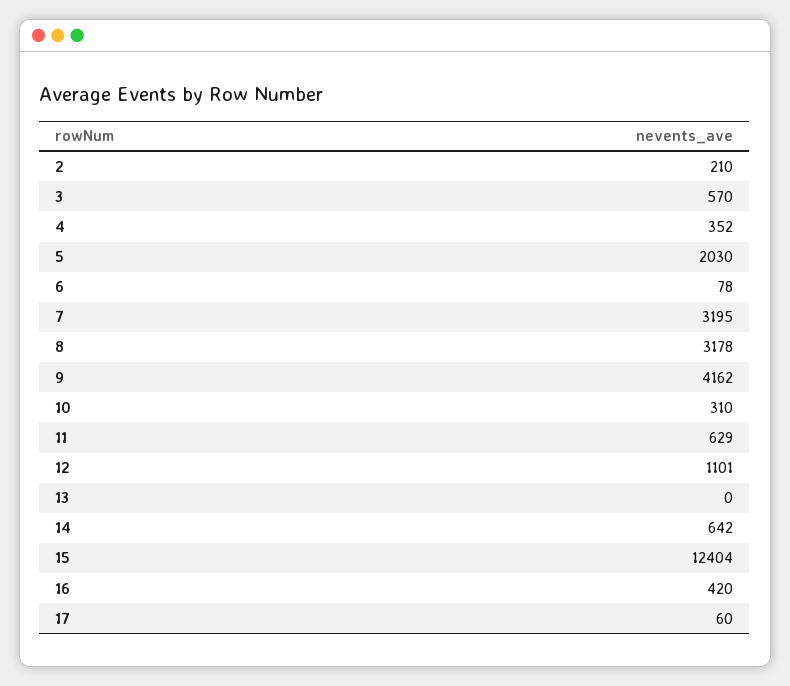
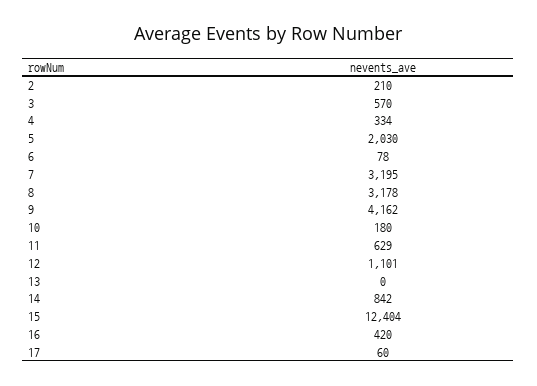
4: 352 -> 334
10: 310 -> 180
14: 642 -> 842

